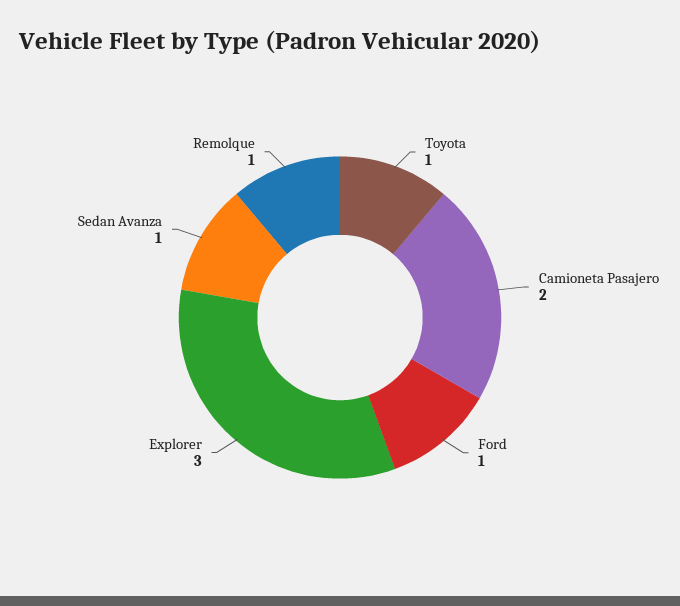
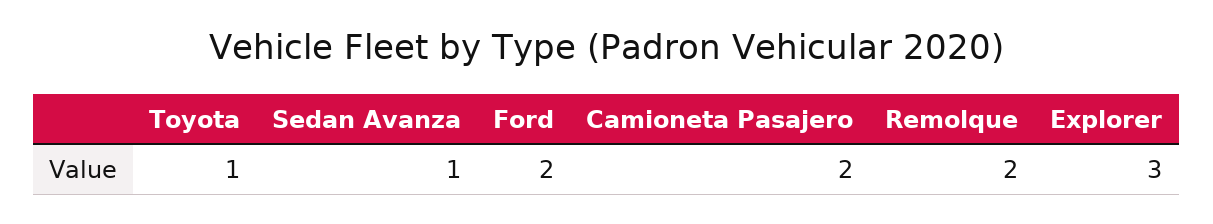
Ford: 1 -> 2
Remolque: 1 -> 2

